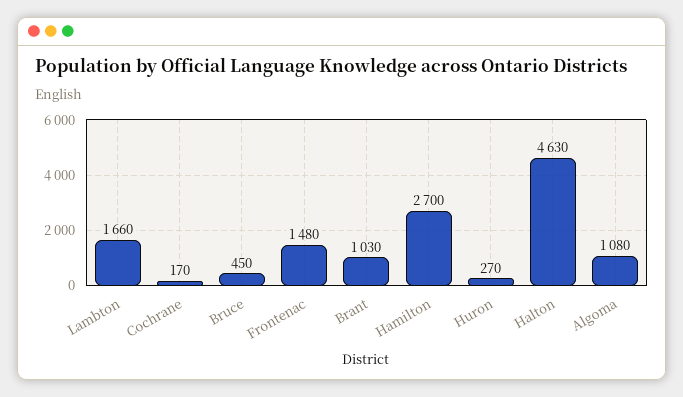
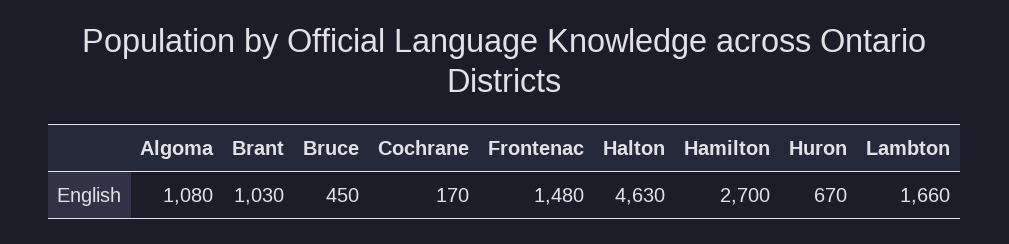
Huron: 270 -> 670

